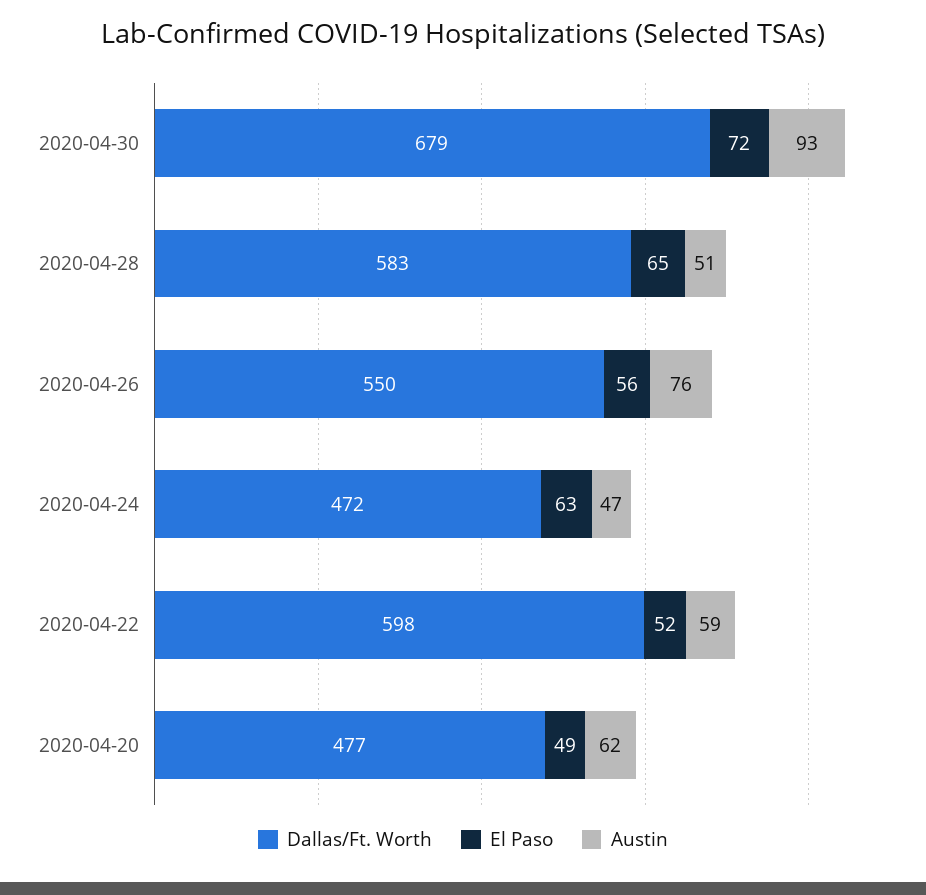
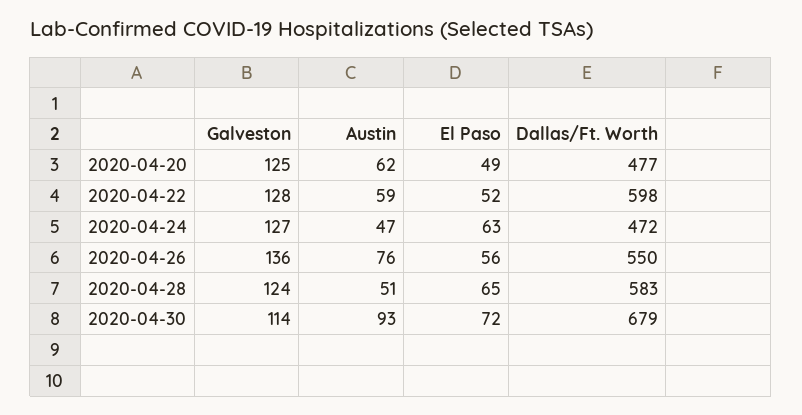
Galveston, 2020-04-20: none -> 125
Galveston, 2020-04-22: none -> 128
Galveston, 2020-04-24: none -> 127
Galveston, 2020-04-26: none -> 136
Galveston, 2020-04-28: none -> 124
Galveston, 2020-04-30: none -> 114

